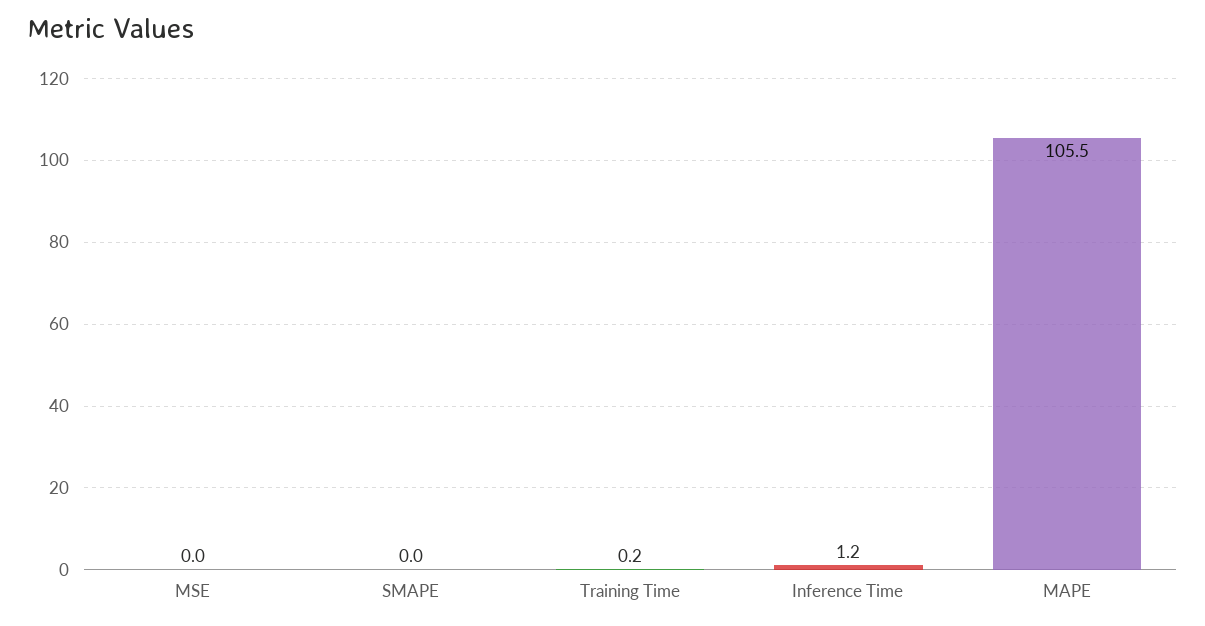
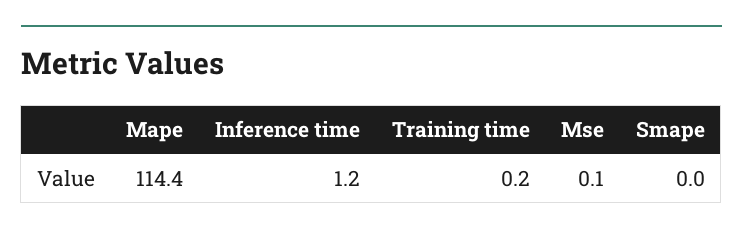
MSE: 0 -> 0.1
MAPE: 105.5 -> 114.4

